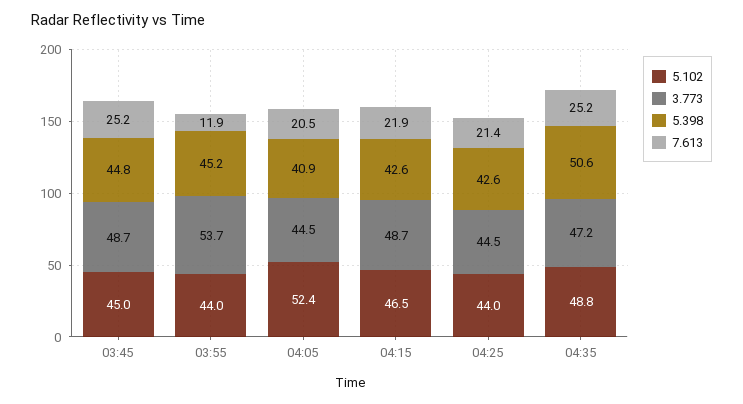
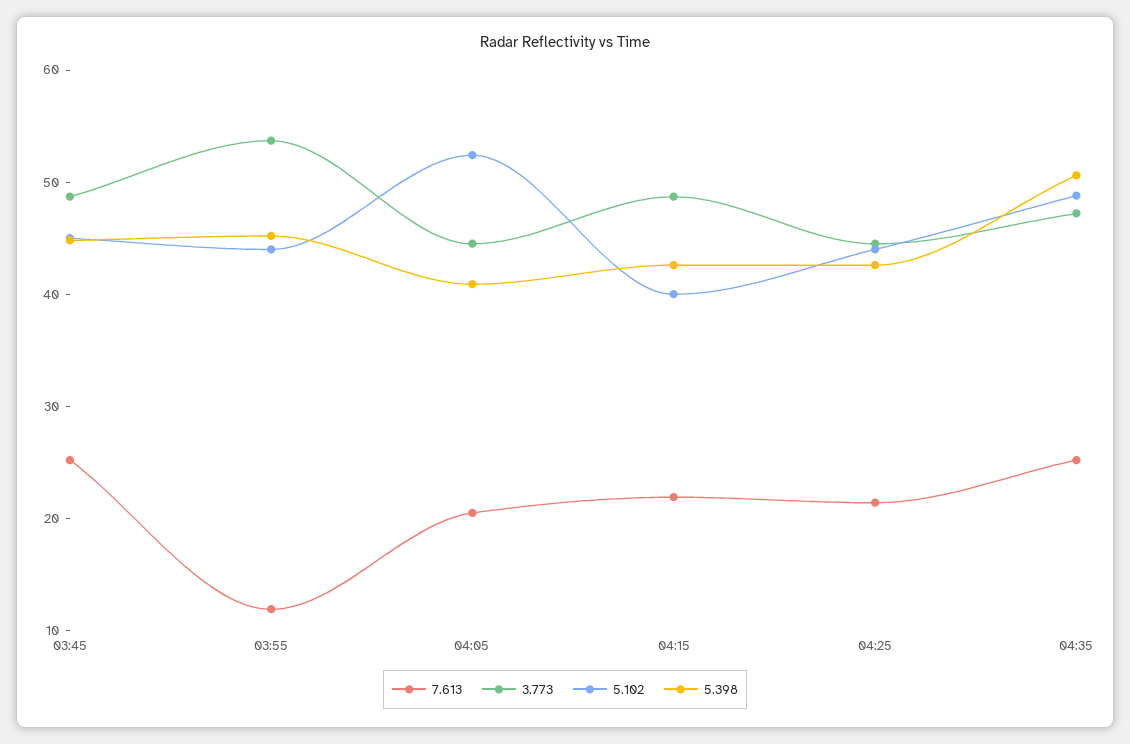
5.102, 04:15: 46.5 -> 40

